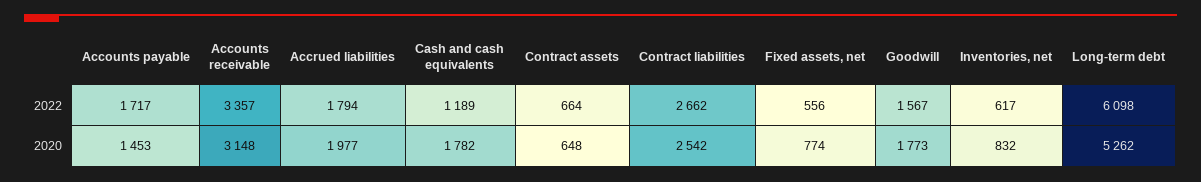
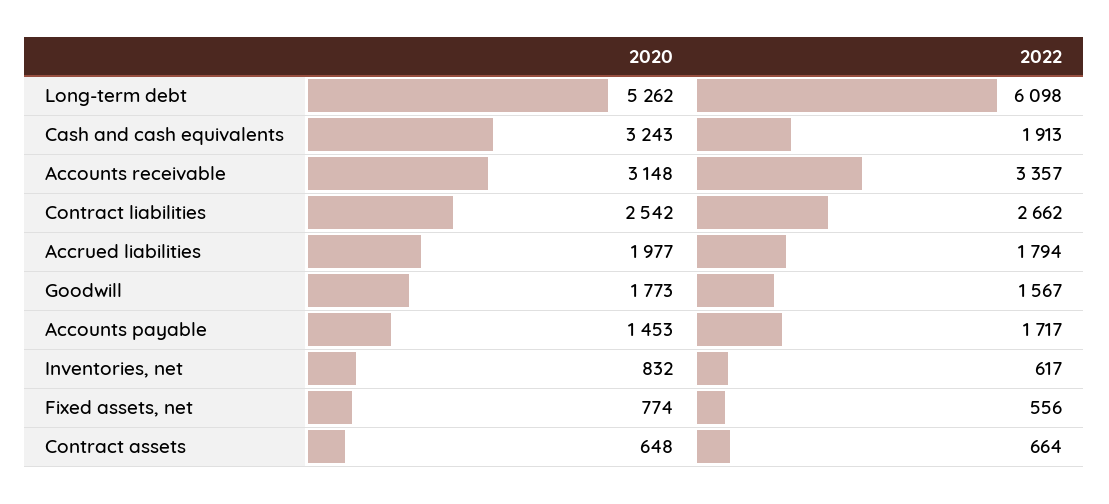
Cash and cash equivalents, 2022: 1189 -> 1913
Cash and cash equivalents, 2020: 1782 -> 3243

